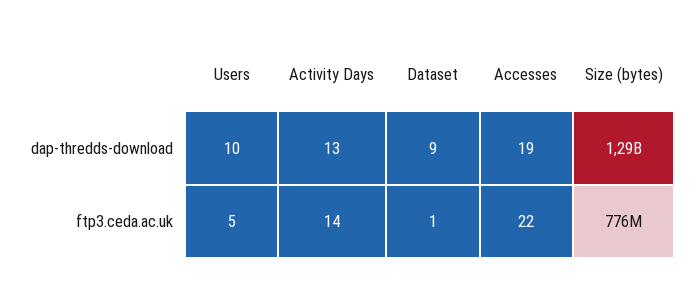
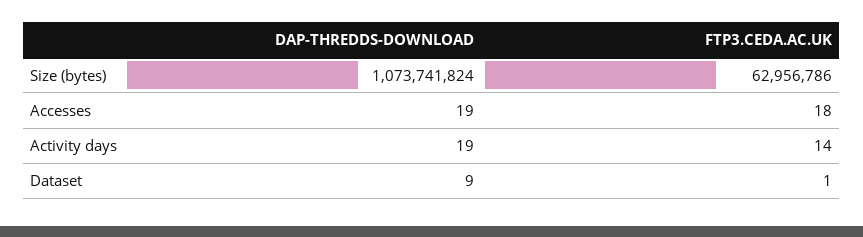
Users, dap-thredds-download: 10 -> none
Activity Days, dap-thredds-download: 13 -> 19
Size (bytes), dap-thredds-download: 1290000000 -> 1073741824
Users, ftp3.ceda.ac.uk: 5 -> none
Accesses, ftp3.ceda.ac.uk: 22 -> 18
Size (bytes), ftp3.ceda.ac.uk: 776000000 -> 62956786

